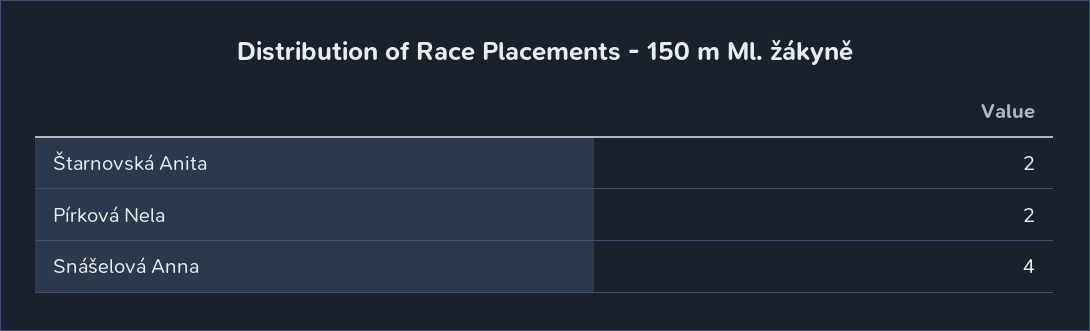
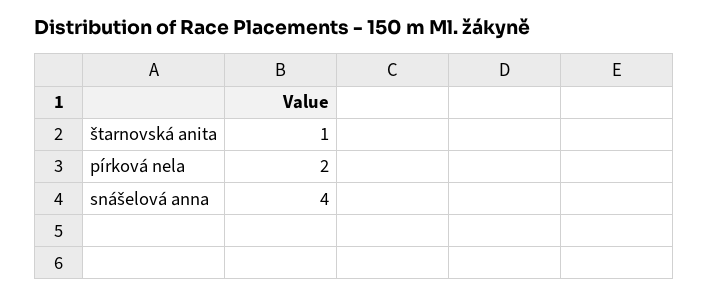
Štarnovská Anita: 2 -> 1

